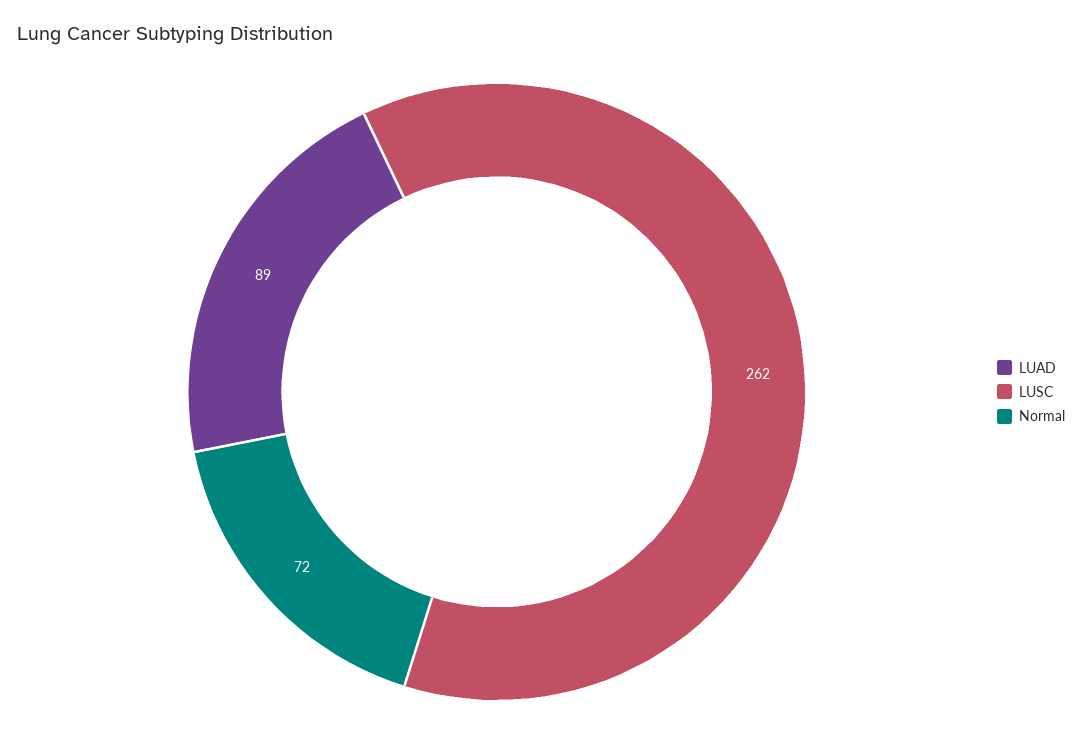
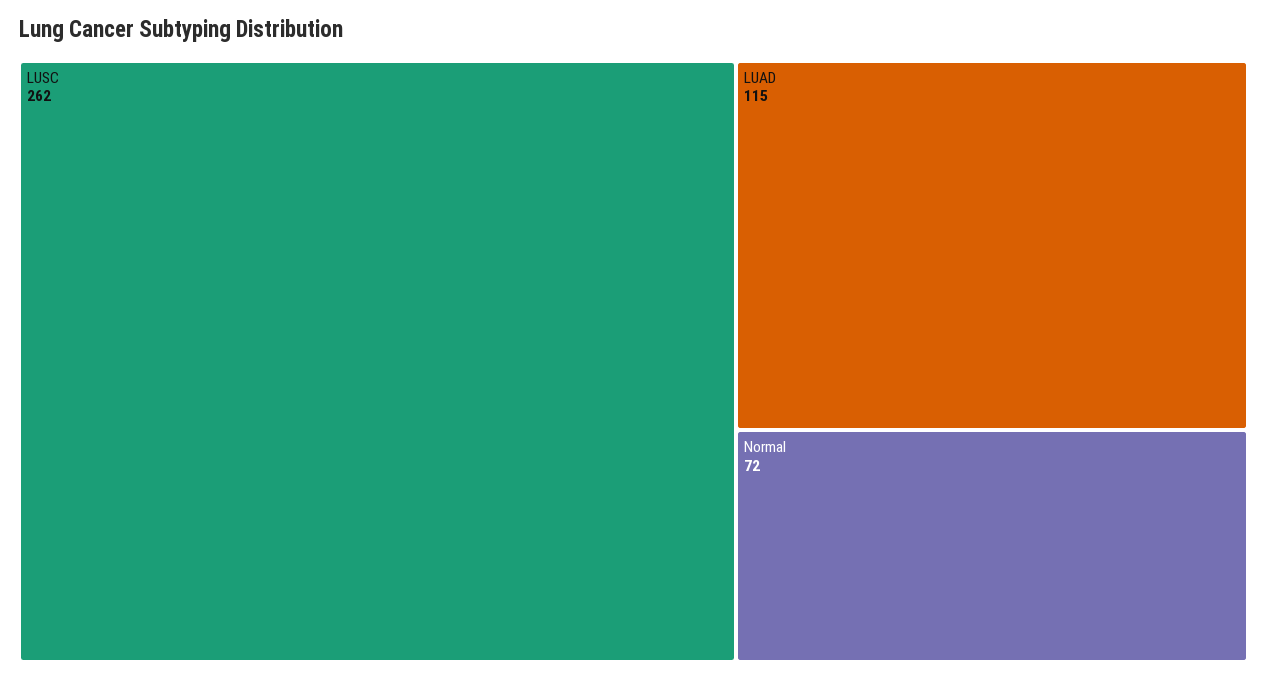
LUAD: 89 -> 115

